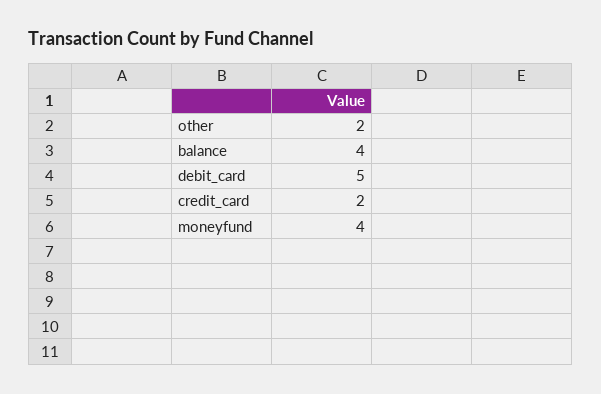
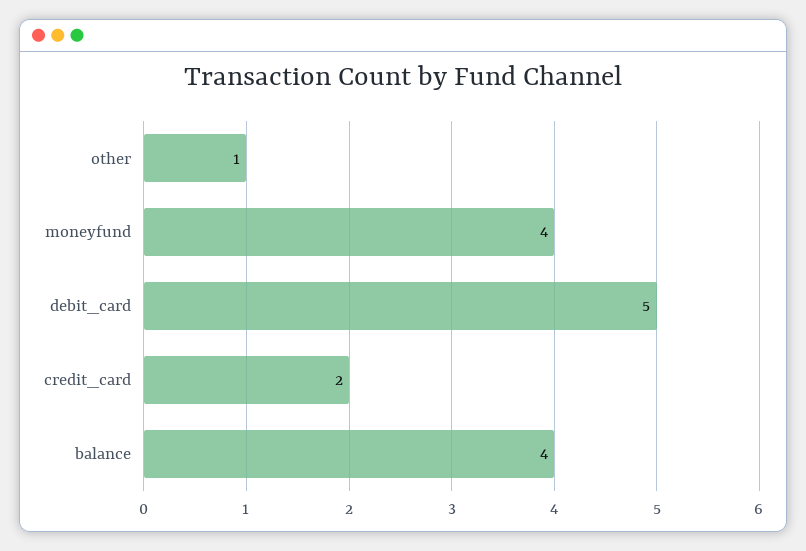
other: 2 -> 1

